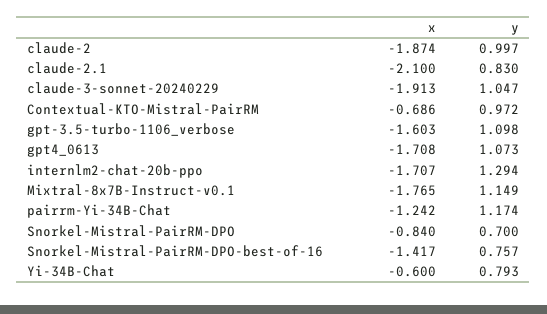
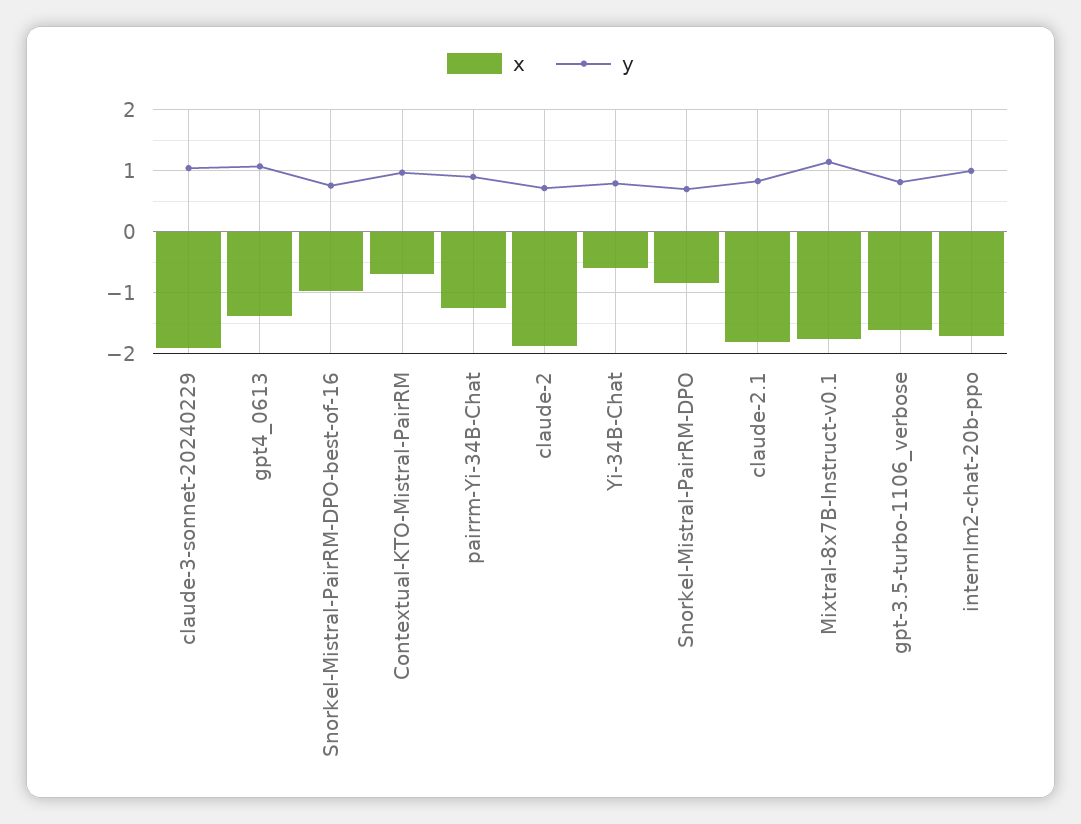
y, claude-2: 0.997 -> 0.7
x, claude-2.1: -2.1 -> -1.8
y, gpt-3.5-turbo-1106_verbose: 1.098 -> 0.8
x, gpt4_0613: -1.708 -> -1.4
y, internlm2-chat-20b-ppo: 1.294 -> 1
y, pairrm-Yi-34B-Chat: 1.174 -> 0.9
x, Snorkel-Mistral-PairRM-DPO-best-of-16: -1.417 -> -1

